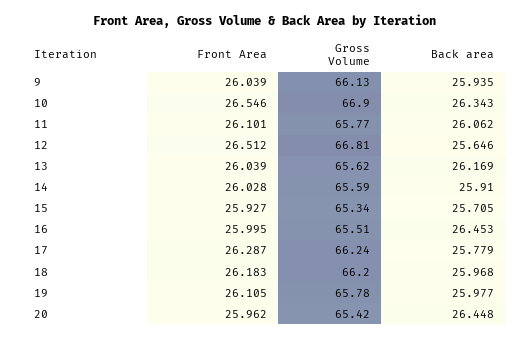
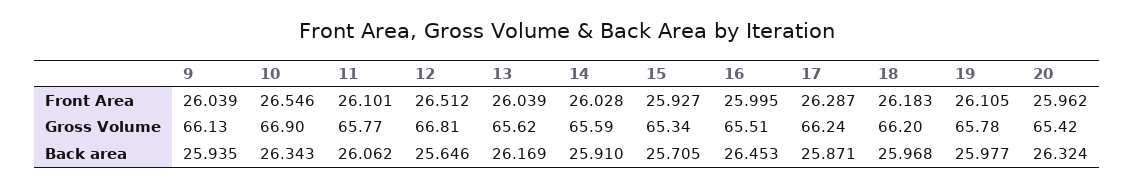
Back area, 17: 25.779 -> 25.871
Back area, 20: 26.448 -> 26.324

